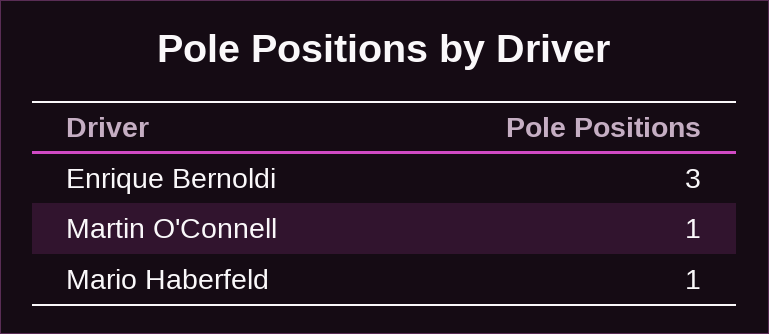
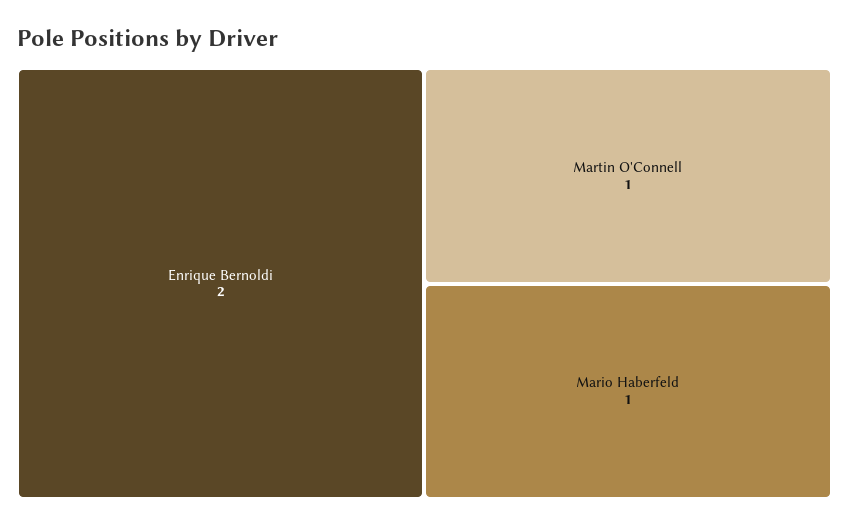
Enrique Bernoldi: 3 -> 2

